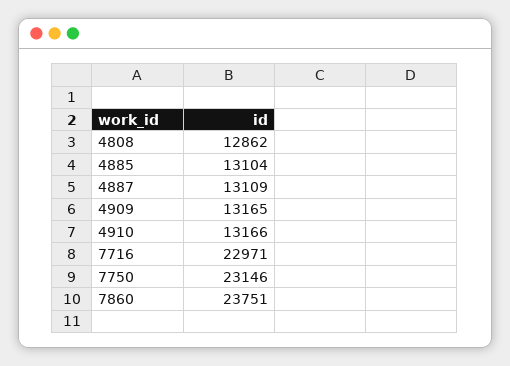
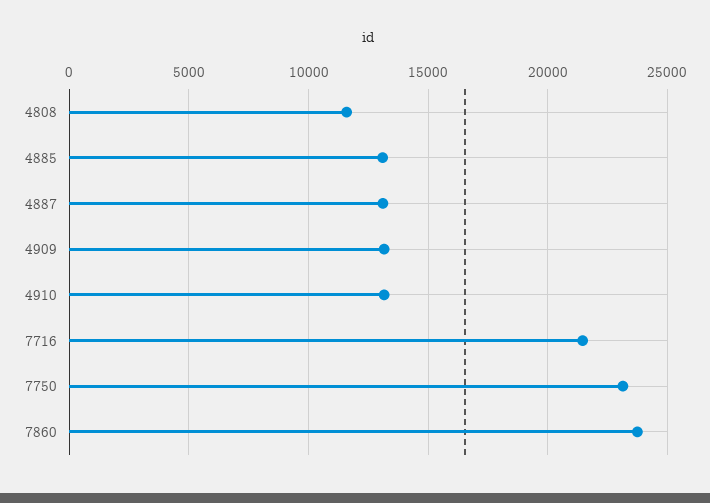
4808: 12862 -> 11500
7716: 22971 -> 21500

